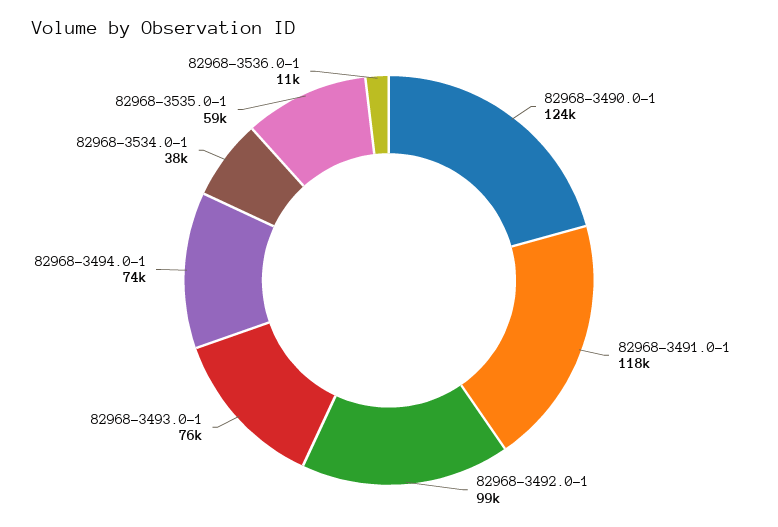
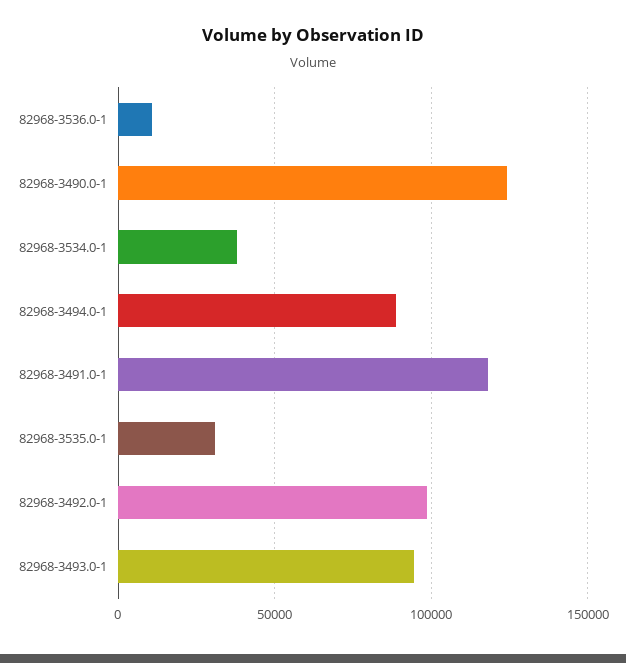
82968-3493.0-1: 76000 -> 95000
82968-3494.0-1: 74000 -> 90000
82968-3535.0-1: 59000 -> 30000

